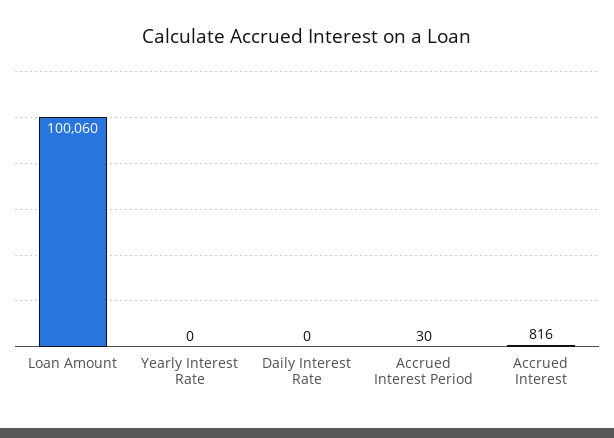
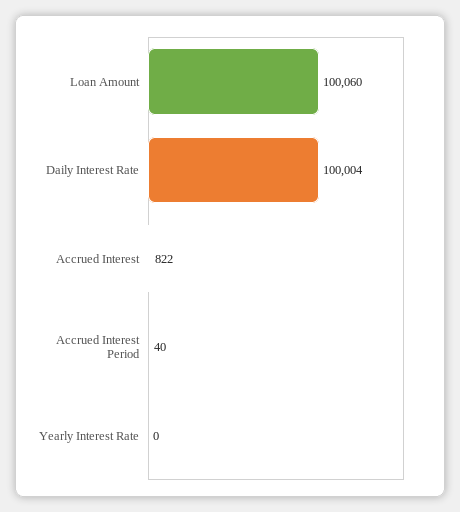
Daily Interest Rate: 0 -> 100004
Accrued Interest Period: 30 -> 40
Accrued Interest: 816 -> 822

